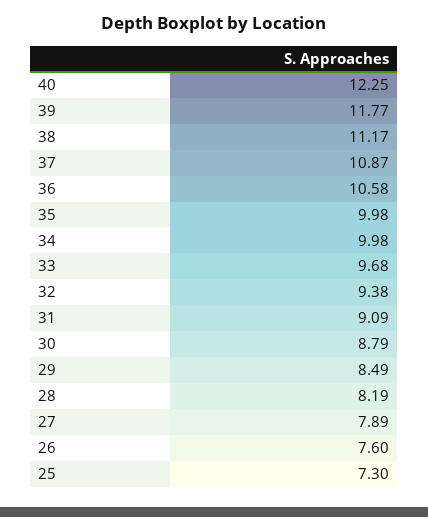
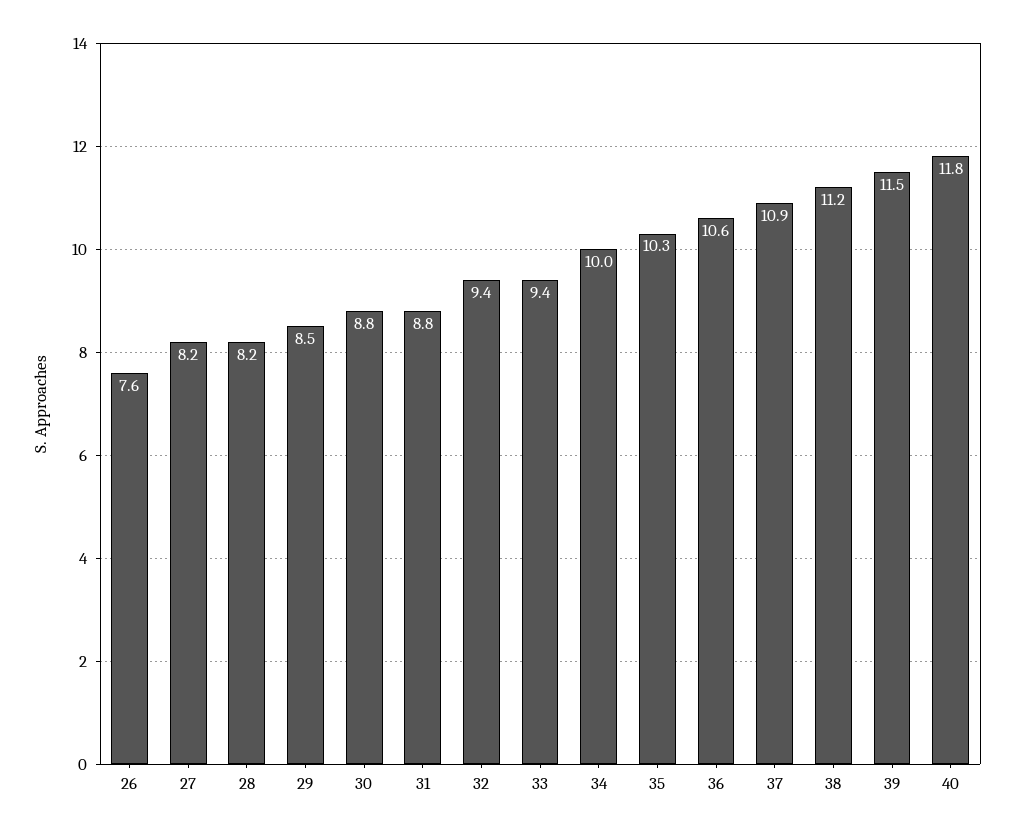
40: 12.25 -> 11.8
39: 11.77 -> 11.5
35: 9.98 -> 10.3
33: 9.68 -> 9.4
31: 9.09 -> 8.8
27: 7.89 -> 8.2
25: 7.3 -> none

